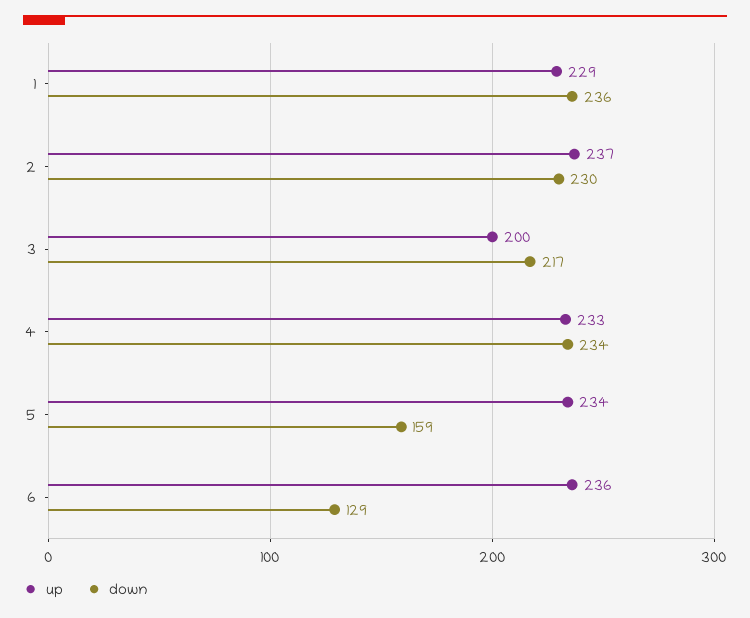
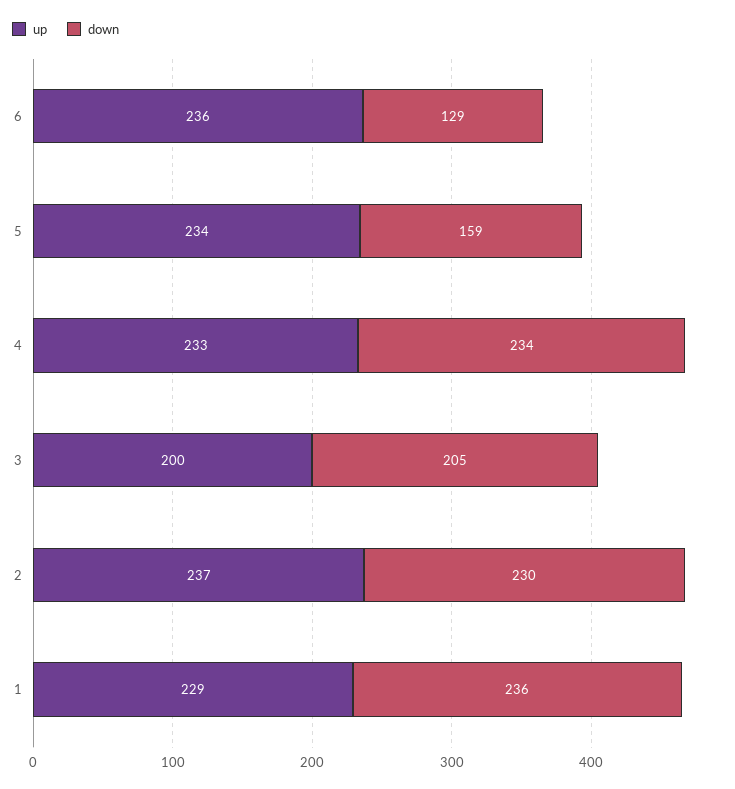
down, 3: 217 -> 205

